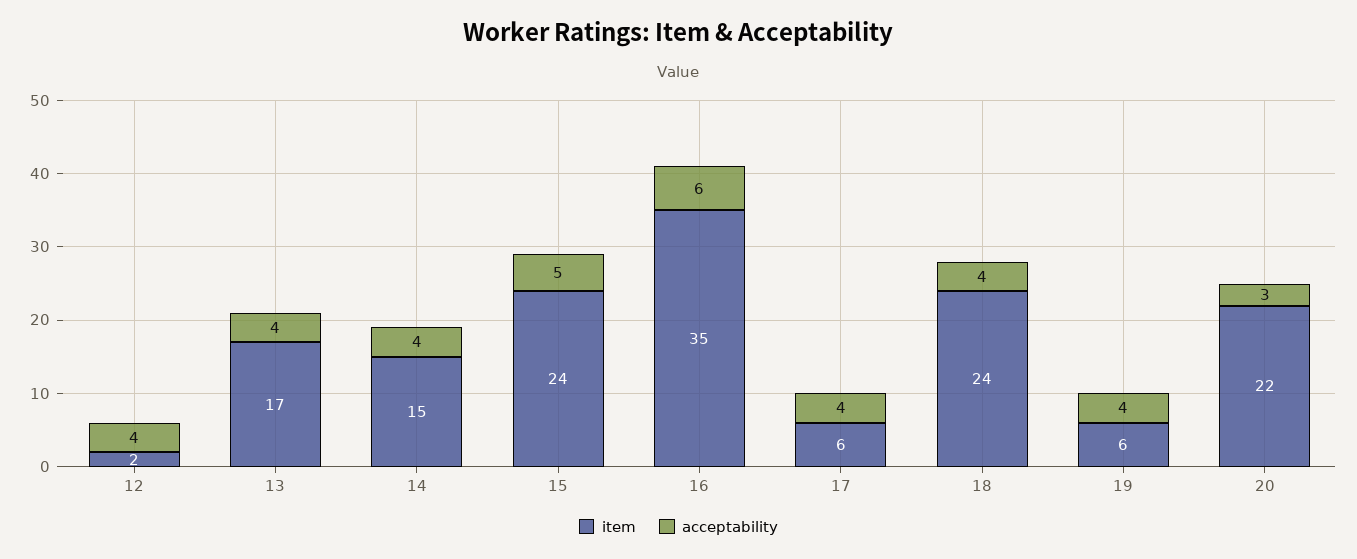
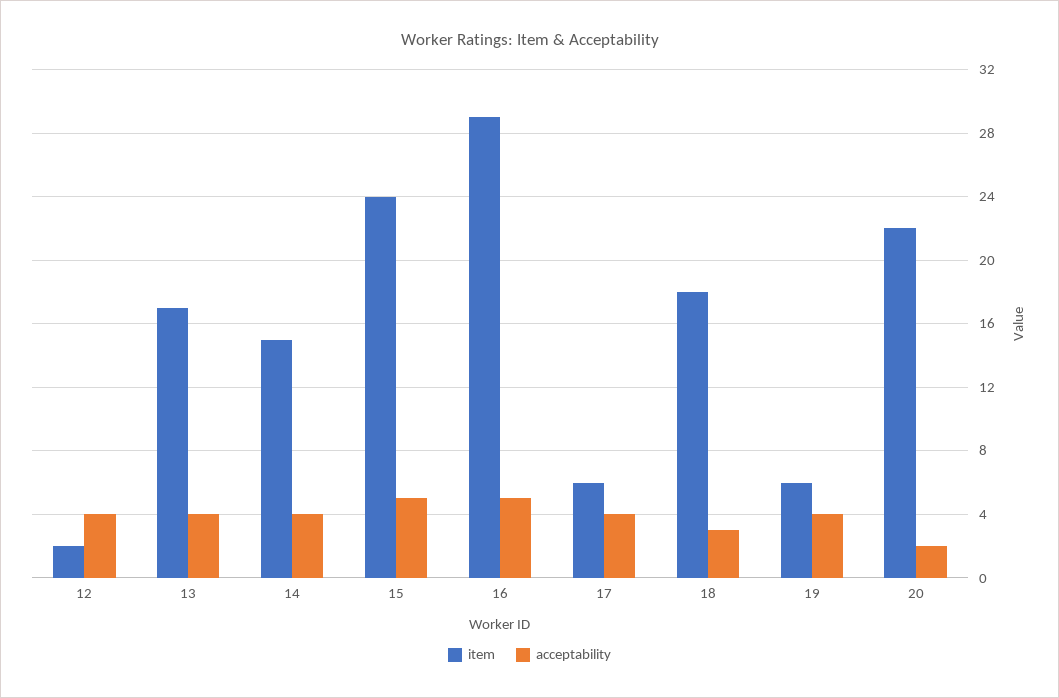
item, 16: 35 -> 29
acceptability, 16: 6 -> 5
item, 18: 24 -> 18
acceptability, 18: 4 -> 3
acceptability, 20: 3 -> 2

